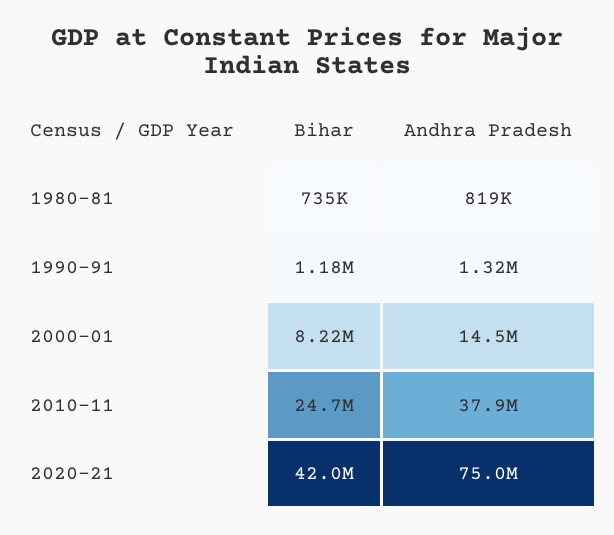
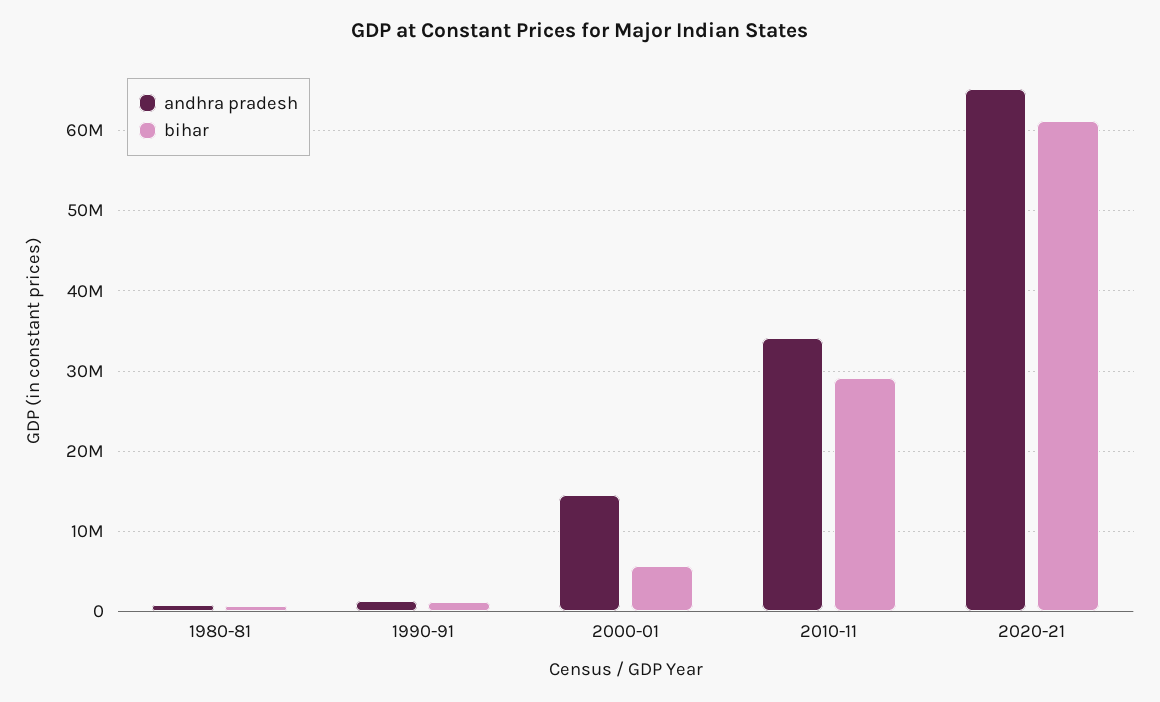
Bihar, 2000-01: 8220000 -> 6000000
Bihar, 2010-11: 24700000 -> 29000000
Andhra Pradesh, 2010-11: 37900000 -> 34000000
Bihar, 2020-21: 42000000 -> 61000000
Andhra Pradesh, 2020-21: 75000000 -> 65000000

